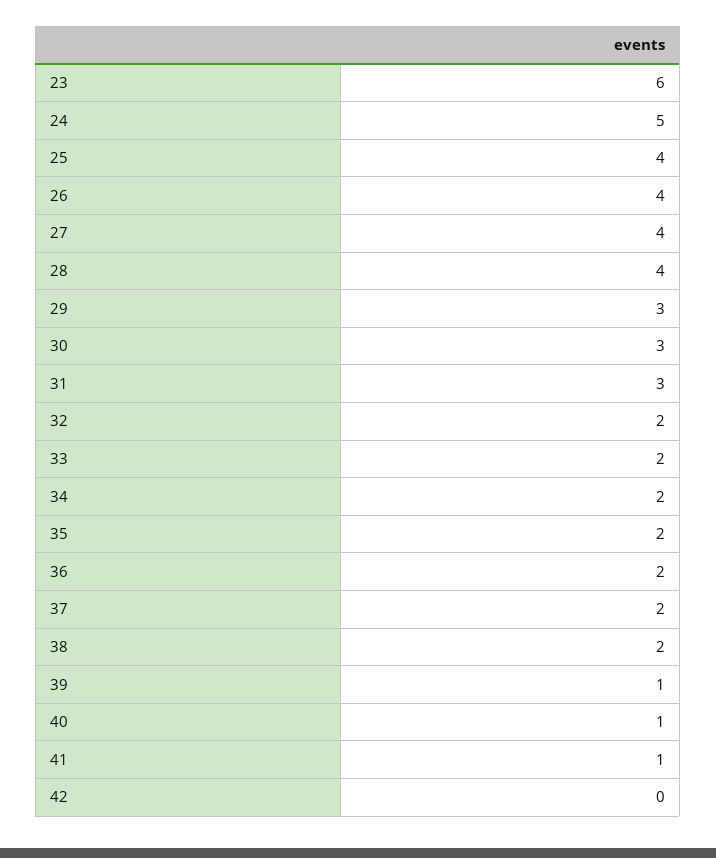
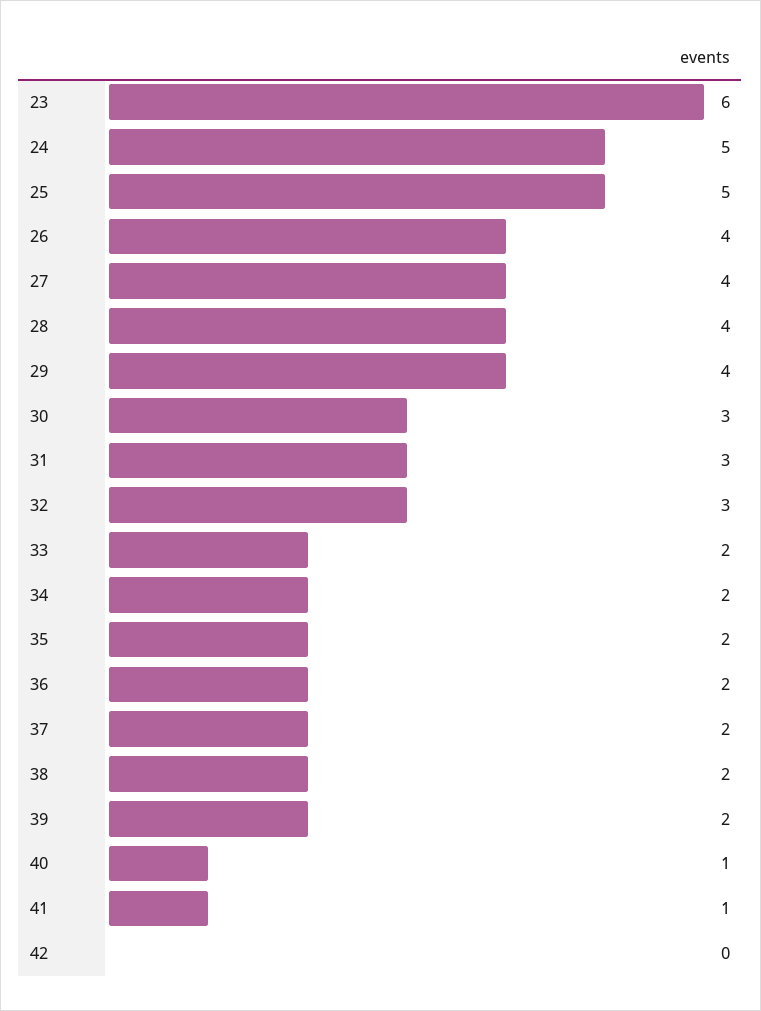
25: 4 -> 5
29: 3 -> 4
32: 2 -> 3
39: 1 -> 2

